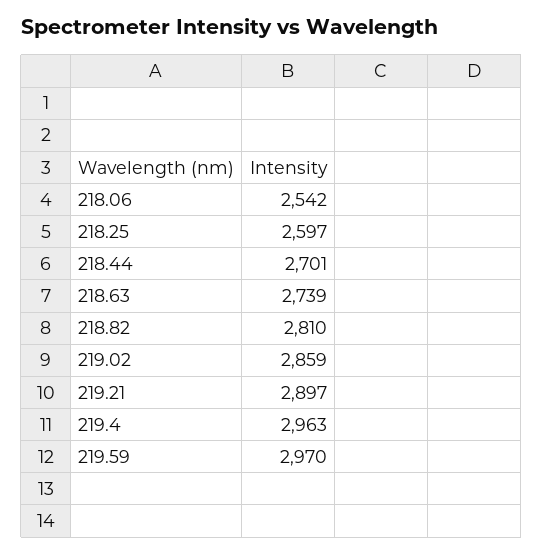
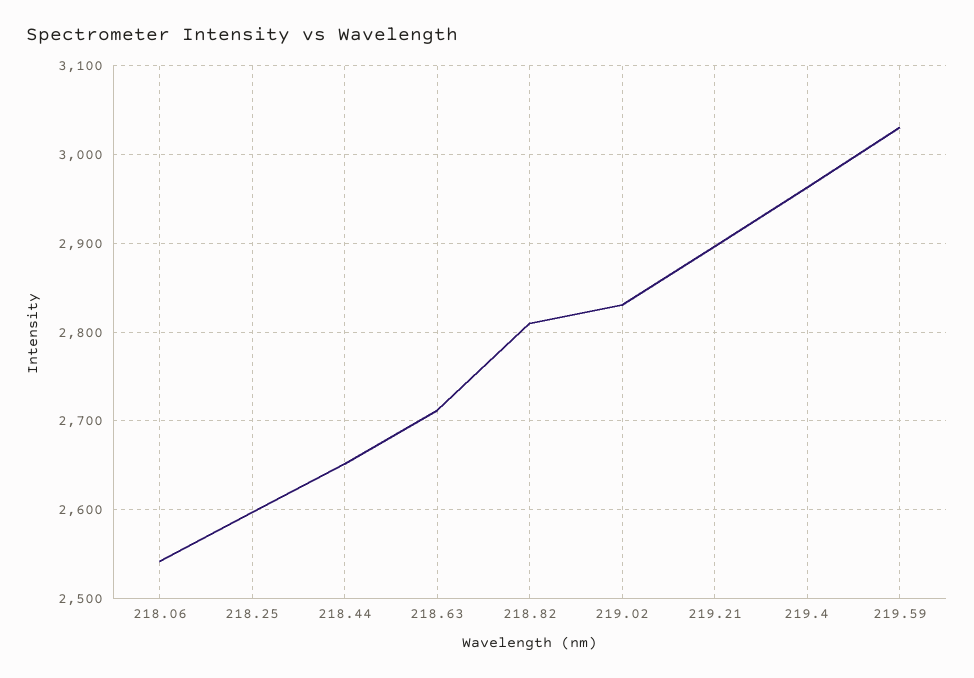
218.44: 2701 -> 2650
218.63: 2739 -> 2710
219.02: 2859 -> 2830
219.59: 2970 -> 3030

